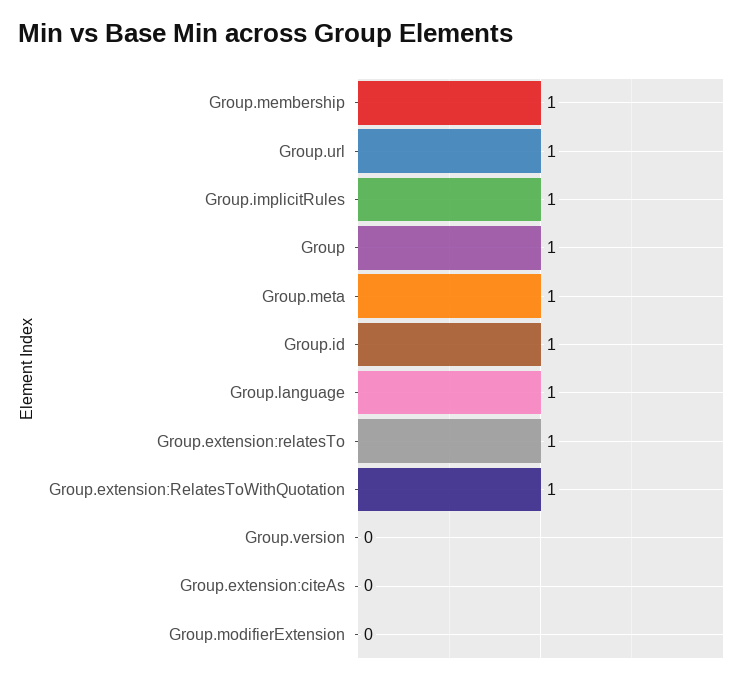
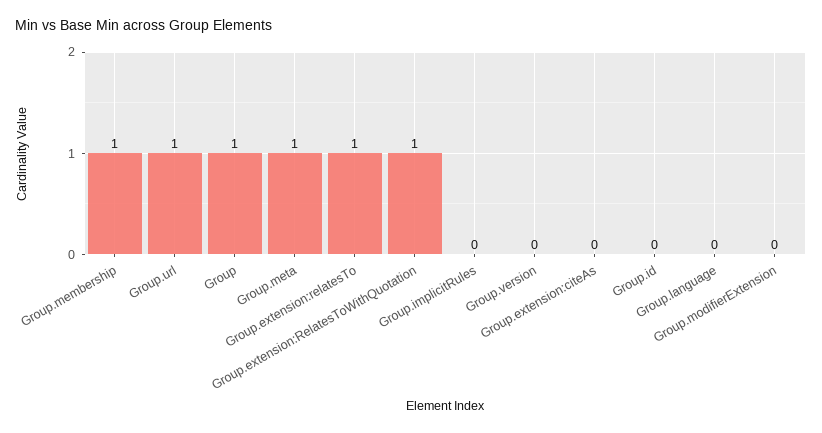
Group.implicitRules: 1 -> 0
Group.id: 1 -> 0
Group.language: 1 -> 0

